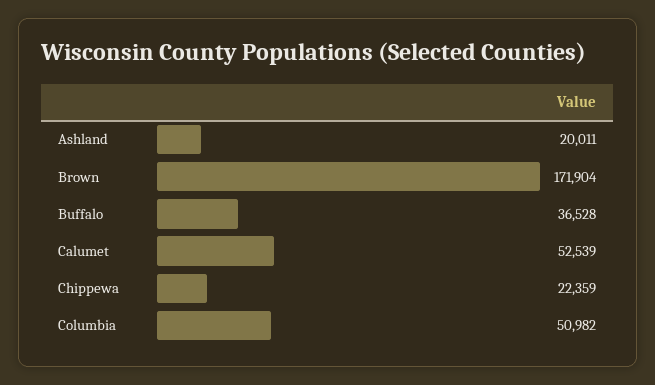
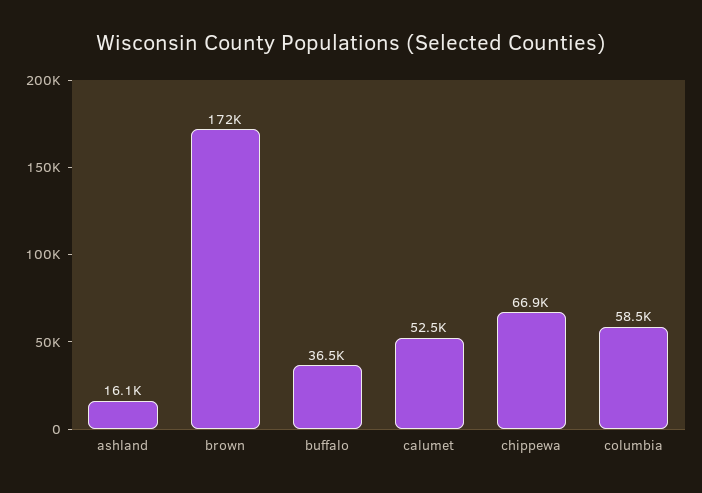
Ashland: 20011 -> 16100
Chippewa: 22359 -> 66900
Columbia: 50982 -> 58500

